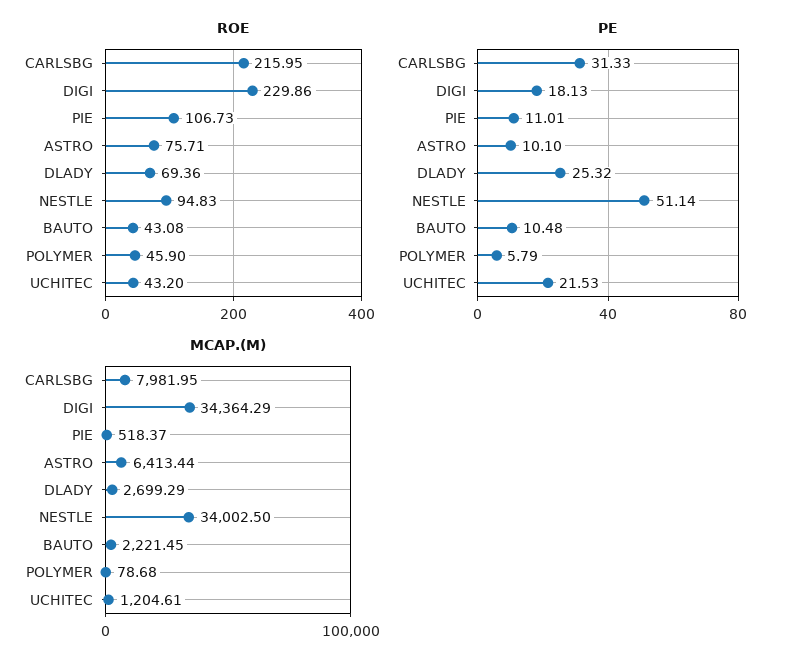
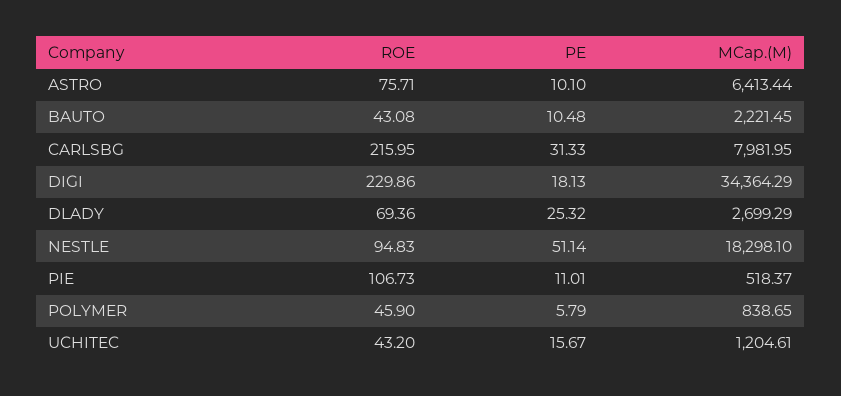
PE, UCHITEC: 21.53 -> 15.67
MCAP.(M), NESTLE: 34002.5 -> 18298.1
MCAP.(M), POLYMER: 78.68 -> 838.65

